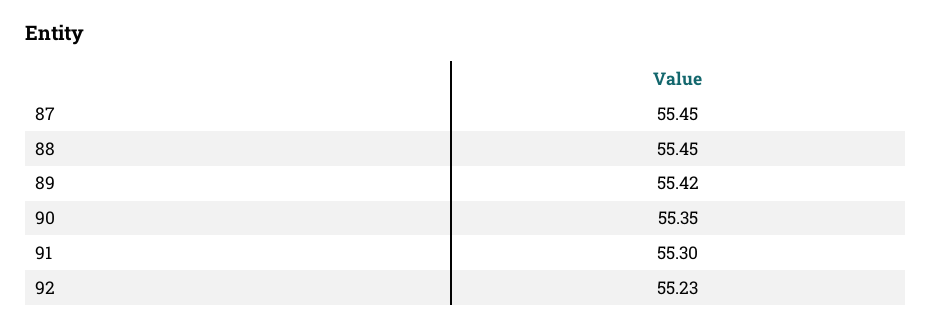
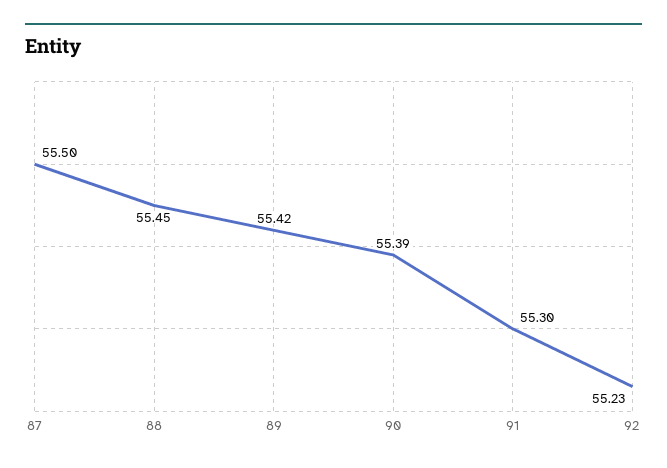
87: 55.45 -> 55.5
90: 55.35 -> 55.39

